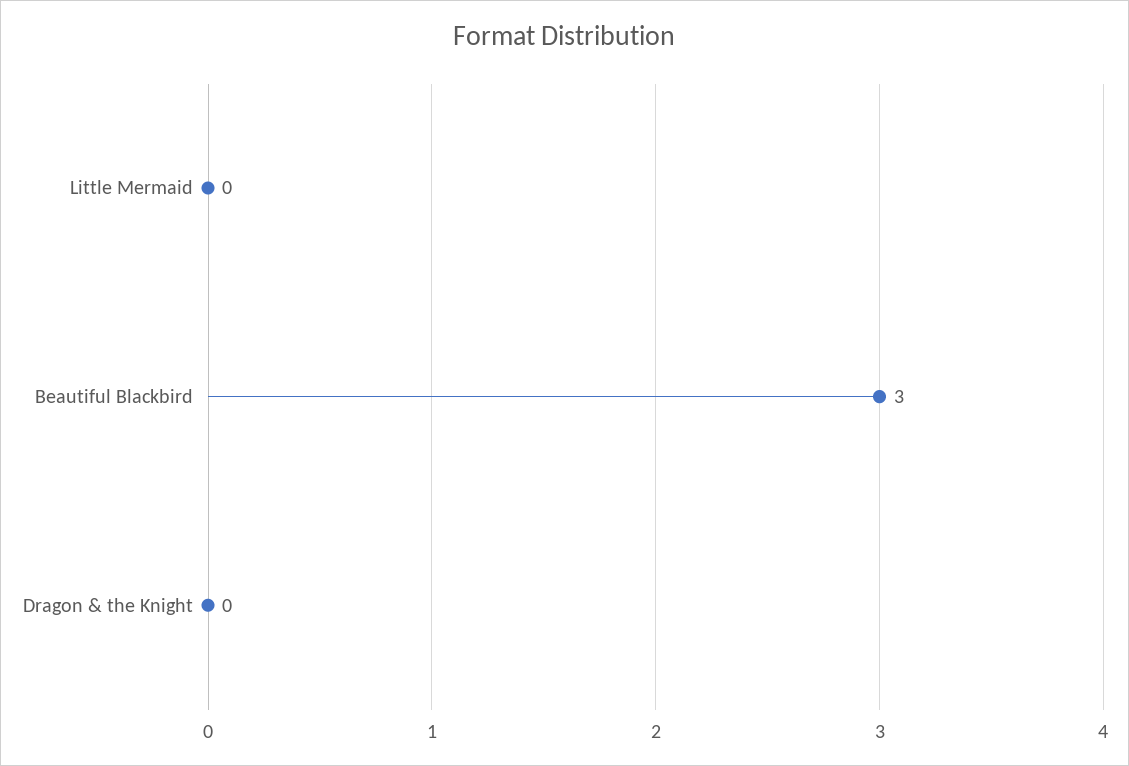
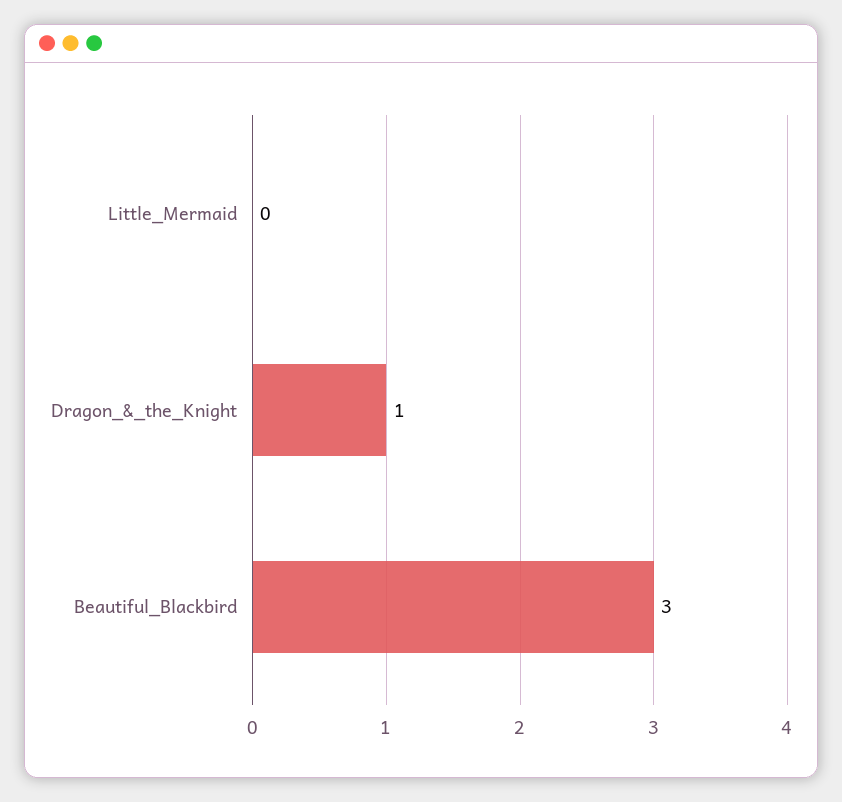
Dragon & the Knight: 0 -> 1

